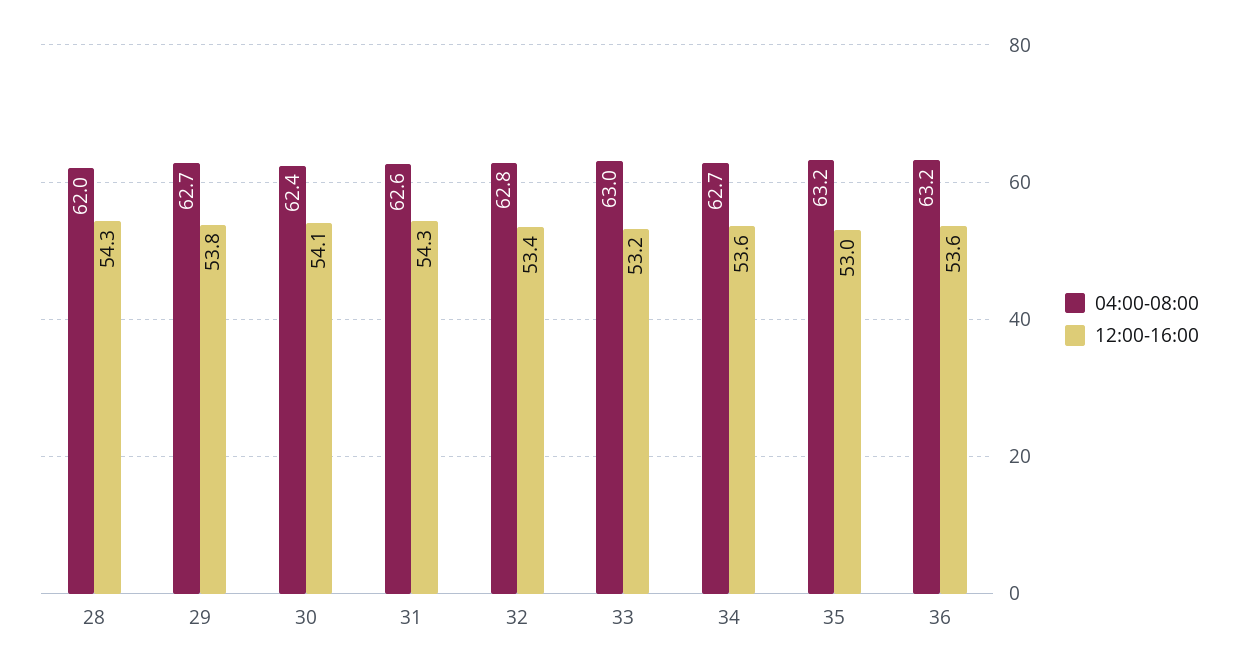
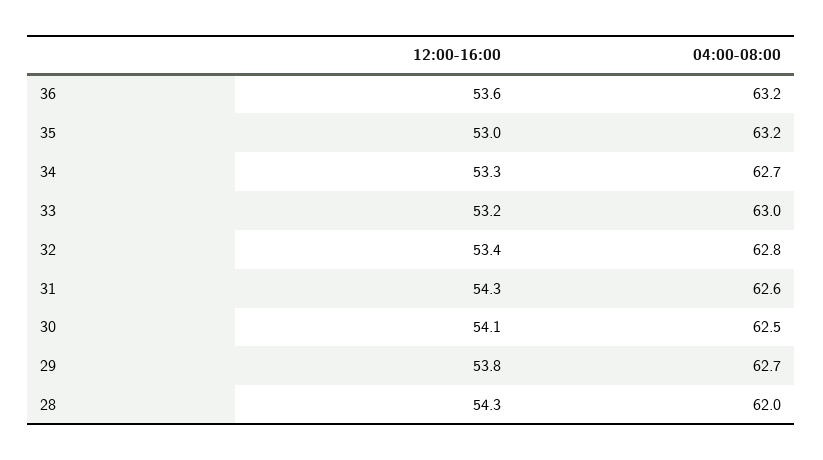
04:00-08:00, 30: 62.4 -> 62.5
12:00-16:00, 34: 53.6 -> 53.3

